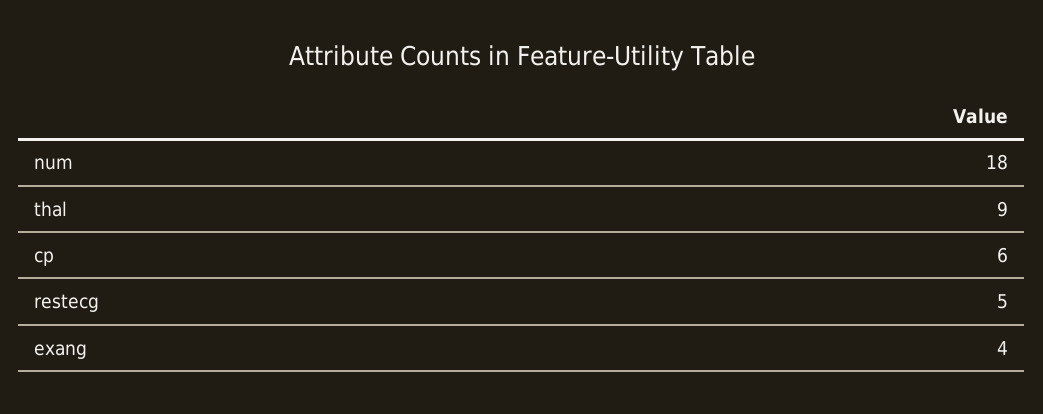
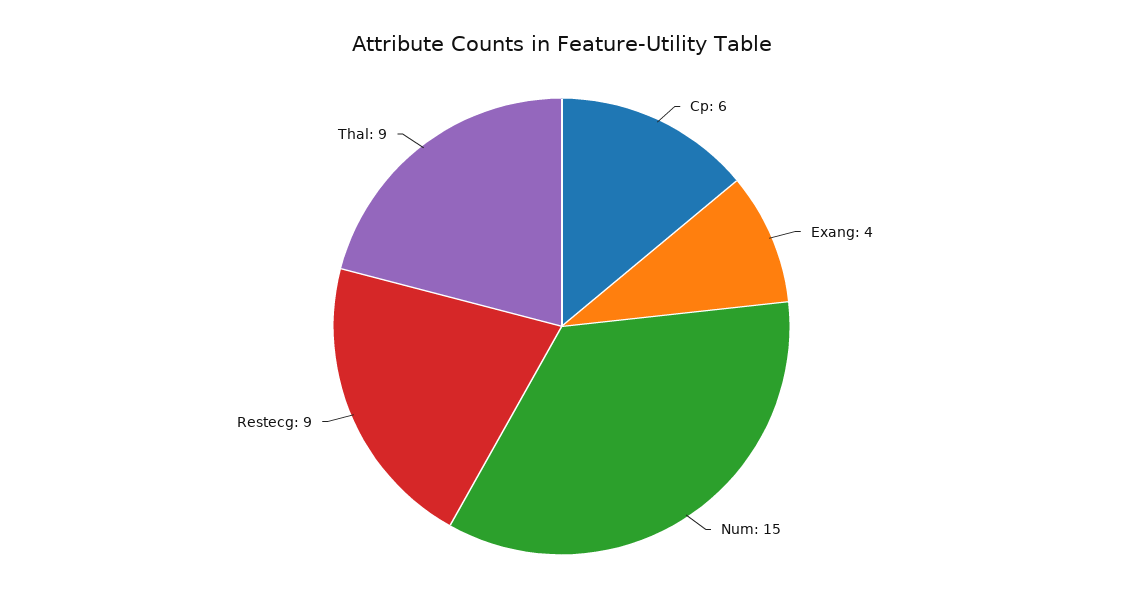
num: 18 -> 15
restecg: 5 -> 9

